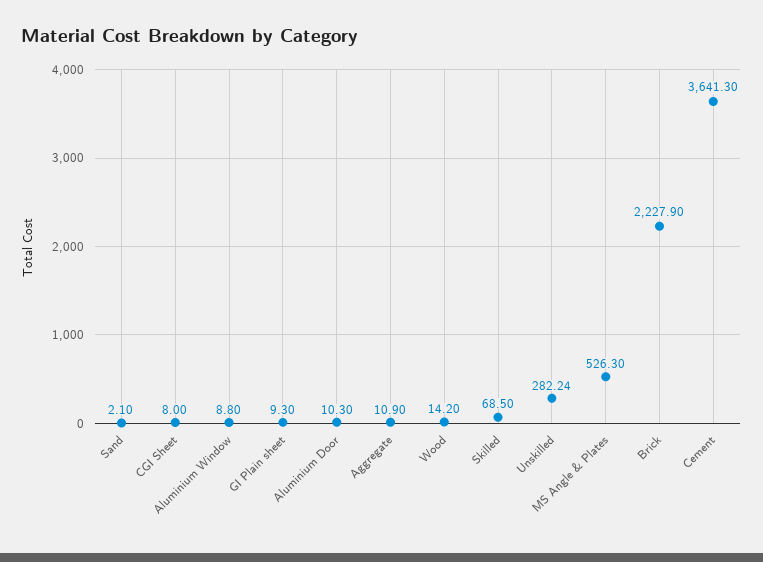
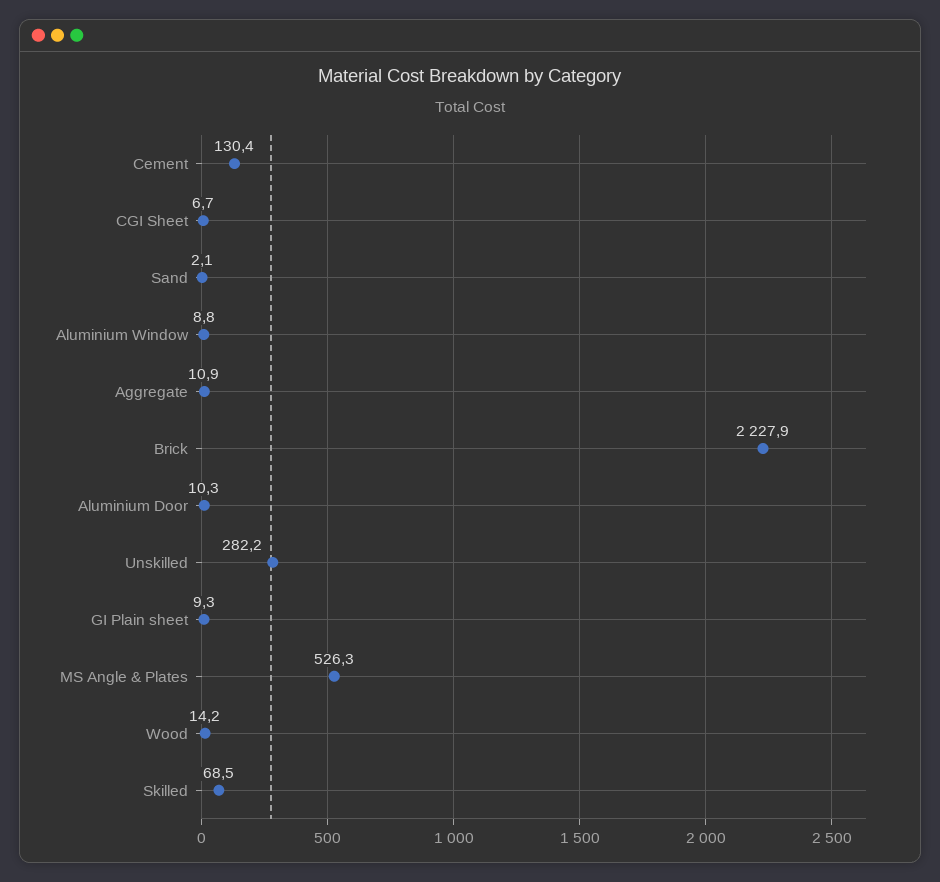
CGI Sheet: 8 -> 6.7
Cement: 3641.3 -> 130.4

